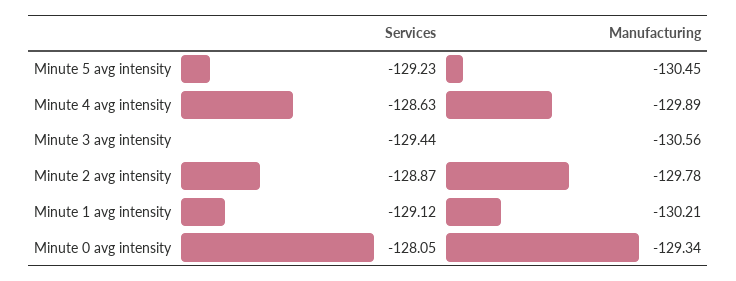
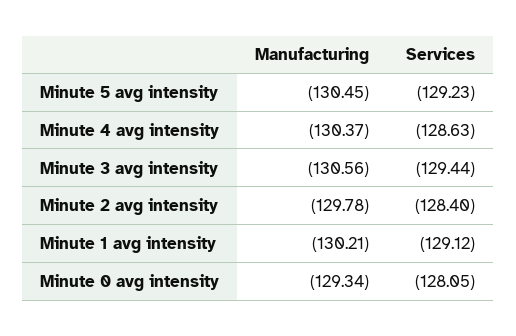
Manufacturing, Minute 4 avg intensity: -129.89 -> -130.37
Services, Minute 2 avg intensity: -128.87 -> -128.4

